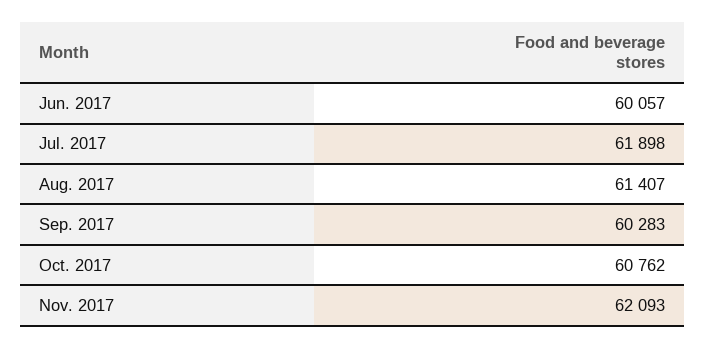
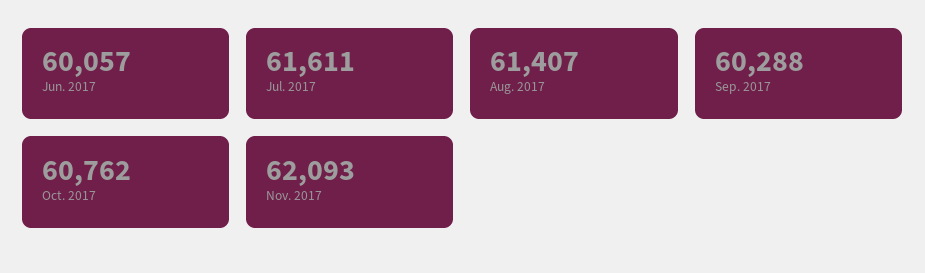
Jul. 2017: 61898 -> 61611
Sep. 2017: 60283 -> 60288

